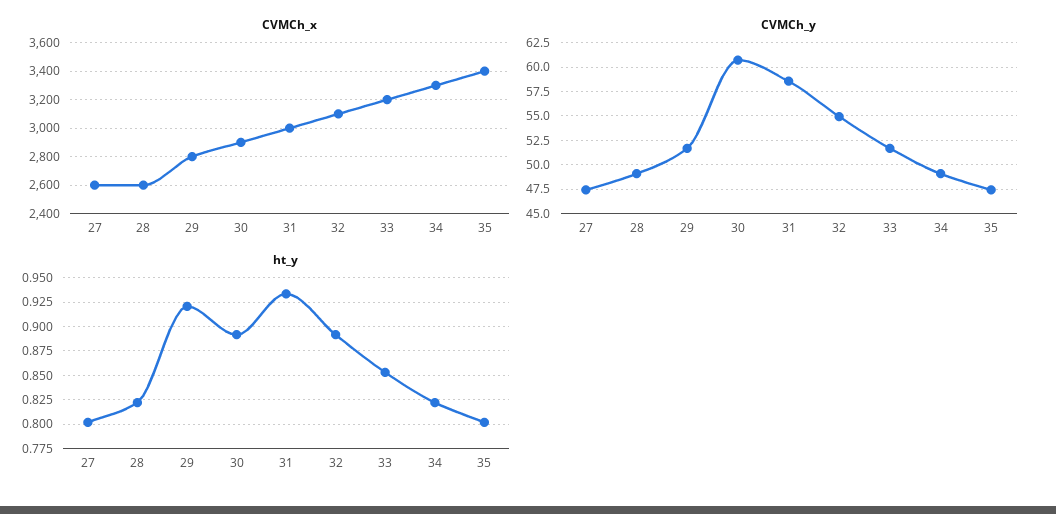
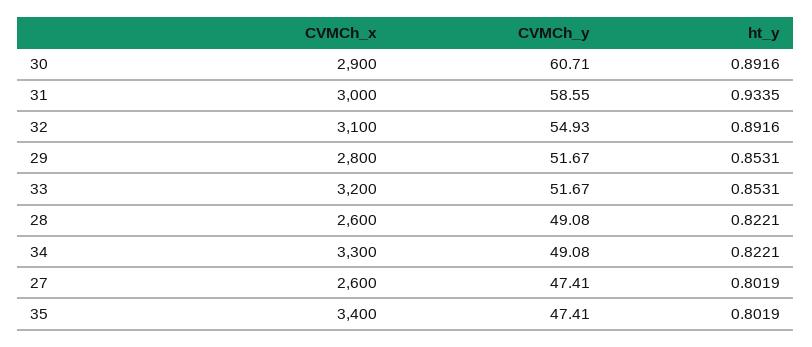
ht_y, 29: 0.925 -> 0.8531

